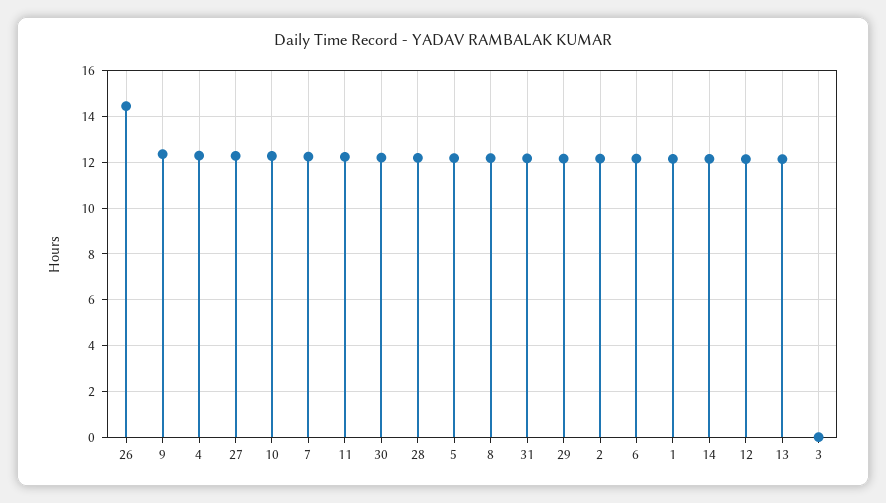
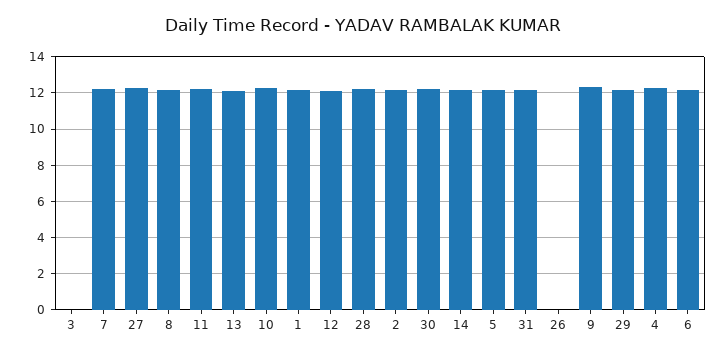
26: 14.5 -> 0

